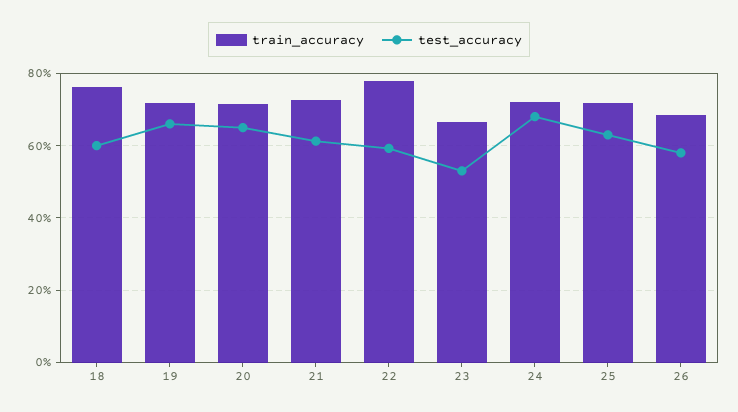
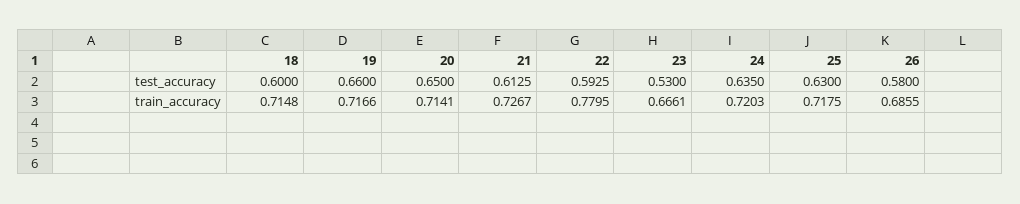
train_accuracy, 18: 0.76 -> 0.7148
test_accuracy, 24: 0.68 -> 0.635

